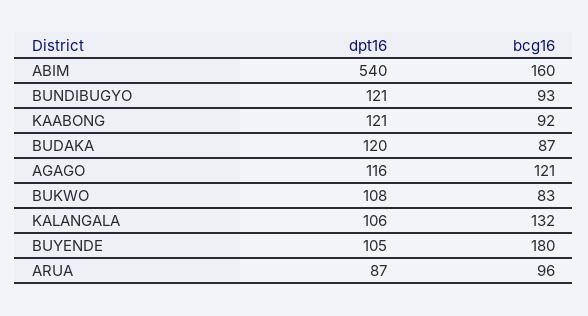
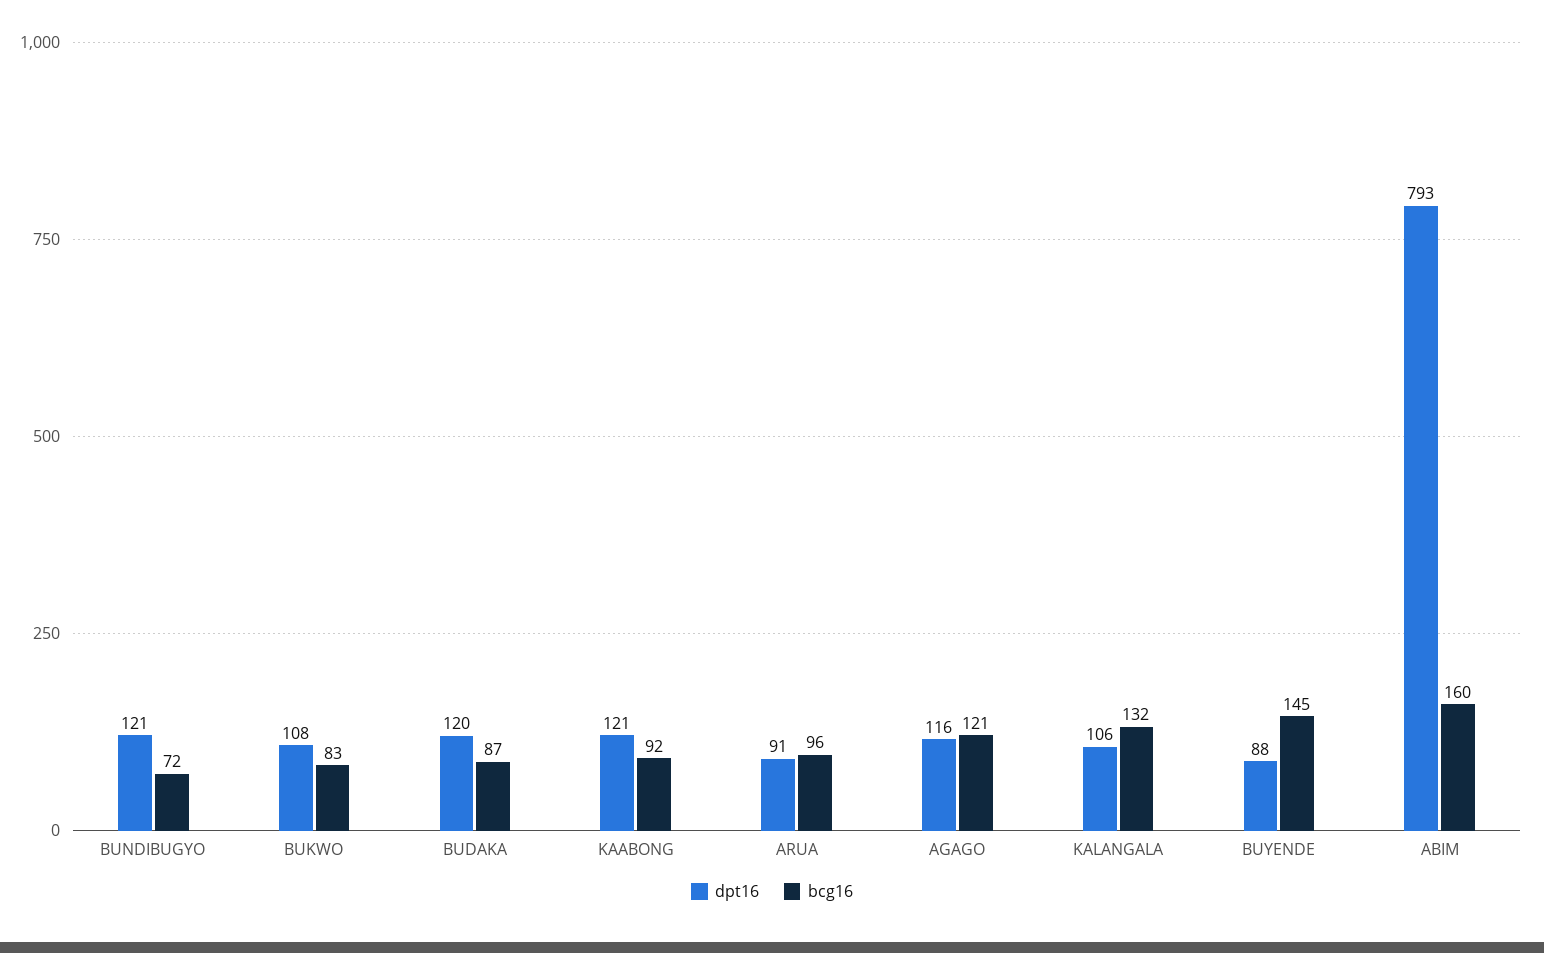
dpt16, ABIM: 540 -> 793
bcg16, BUNDIBUGYO: 93 -> 72
dpt16, BUYENDE: 105 -> 88
bcg16, BUYENDE: 180 -> 145
dpt16, ARUA: 87 -> 91

